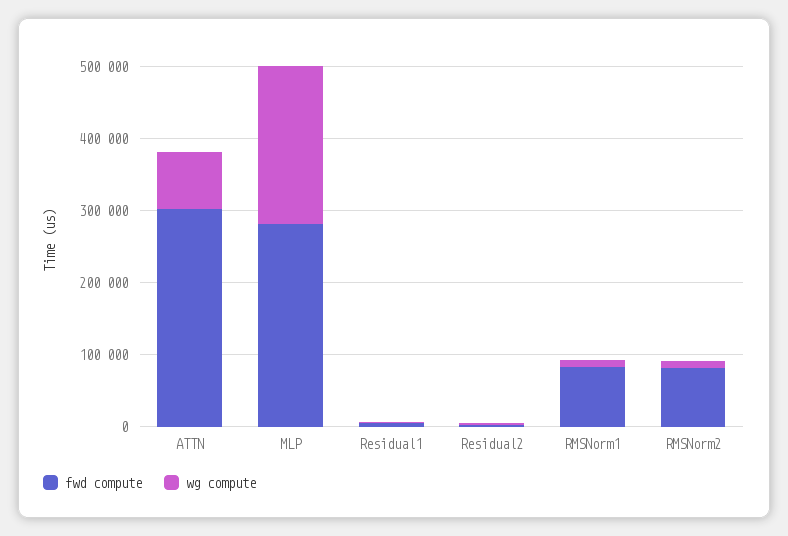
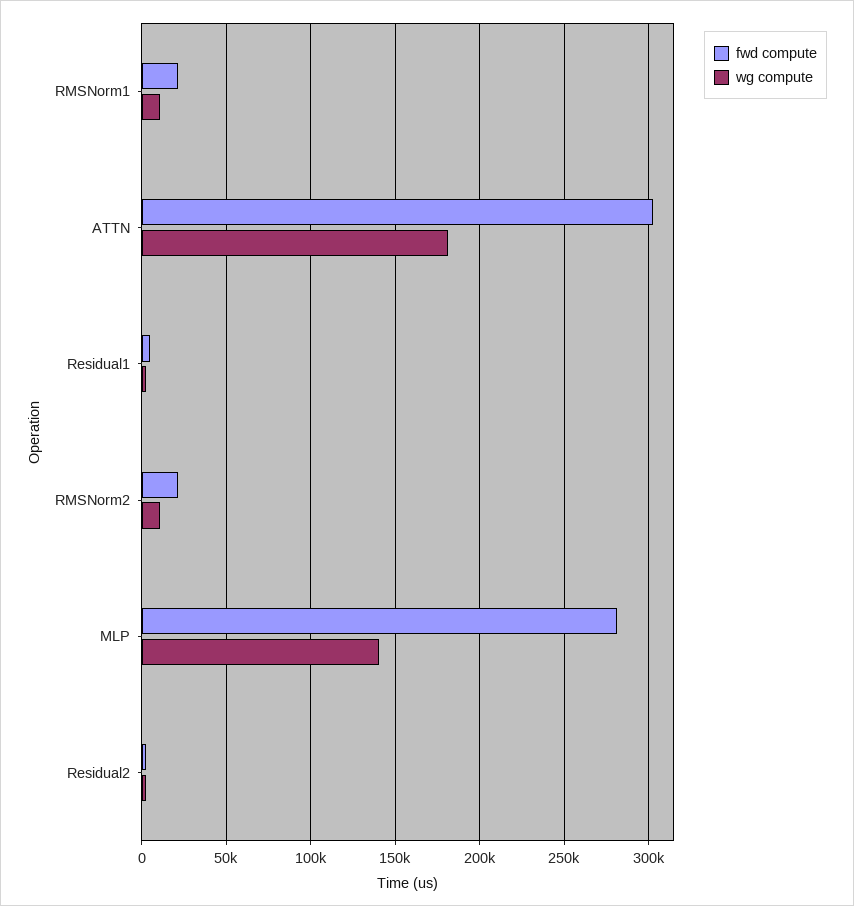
wg compute, ATTN: 80000 -> 180000
wg compute, MLP: 220000 -> 140000
fwd compute, RMSNorm1: 80000 -> 20000
fwd compute, RMSNorm2: 80000 -> 20000

